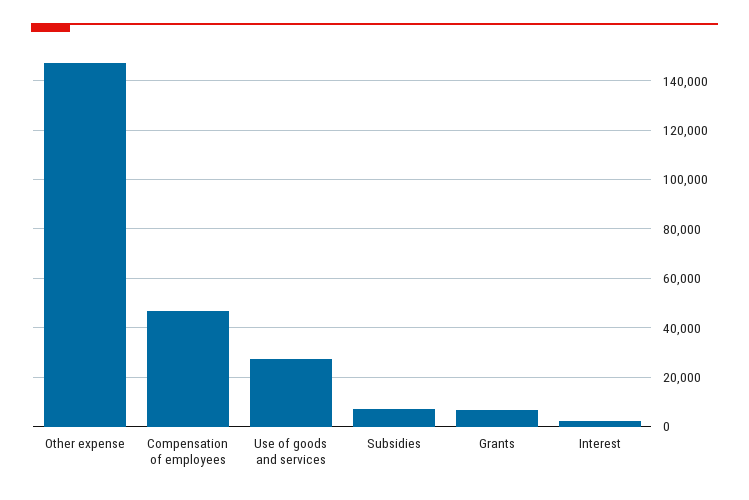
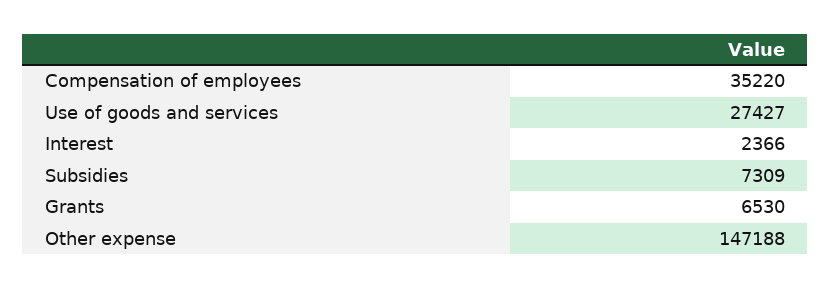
Compensation of employees: 47500 -> 35220

